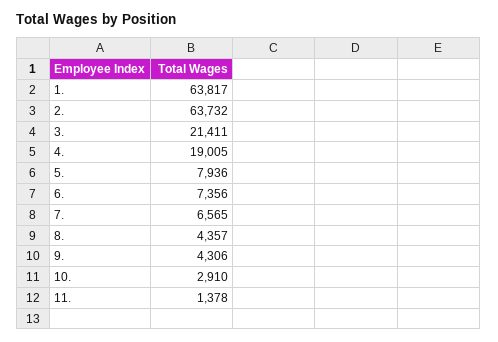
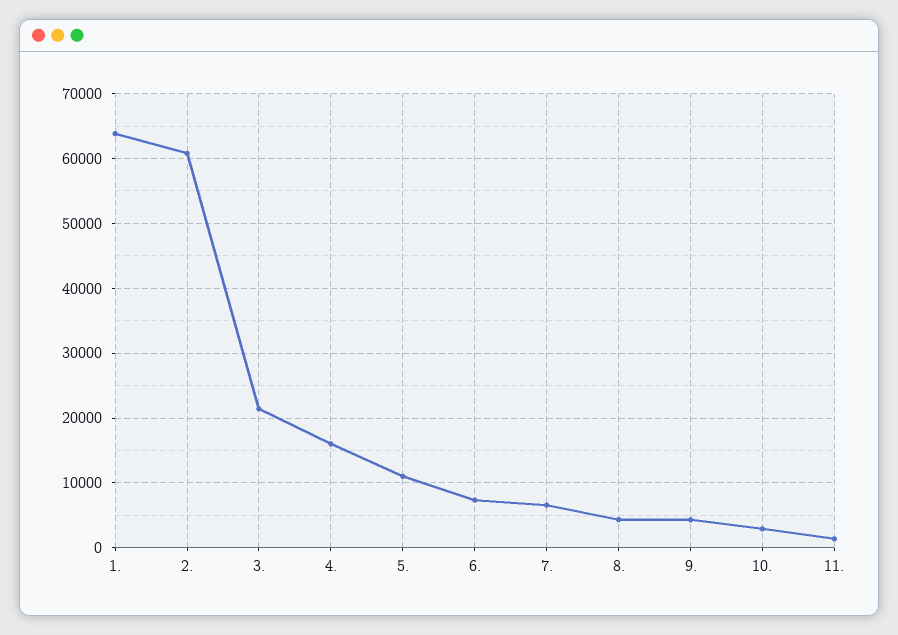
2.: 63732 -> 61000
4.: 19005 -> 16000
5.: 7936 -> 11000

